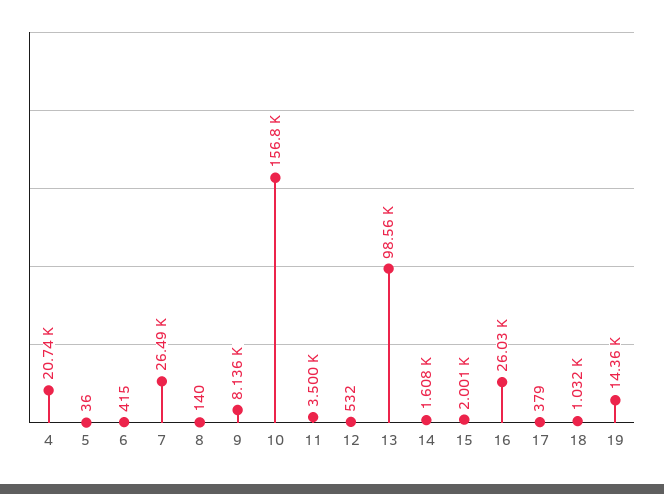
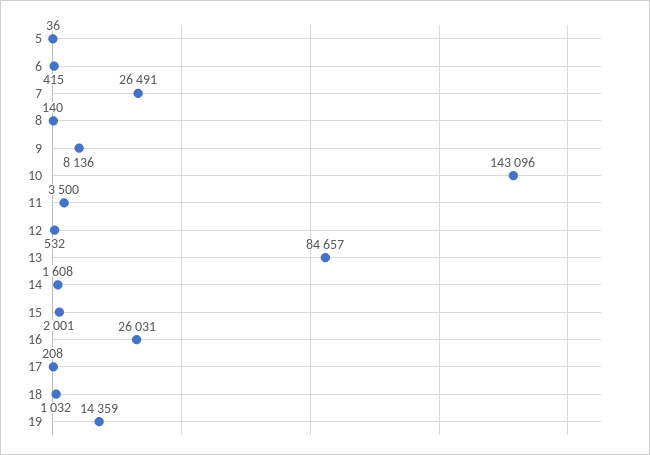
4: 20740 -> none
10: 156800 -> 143096
13: 98560 -> 84657
17: 379 -> 208

